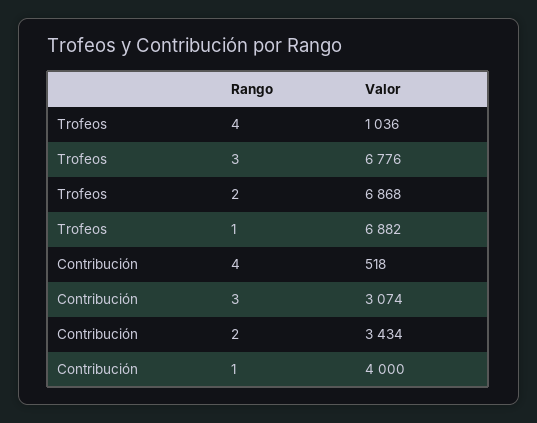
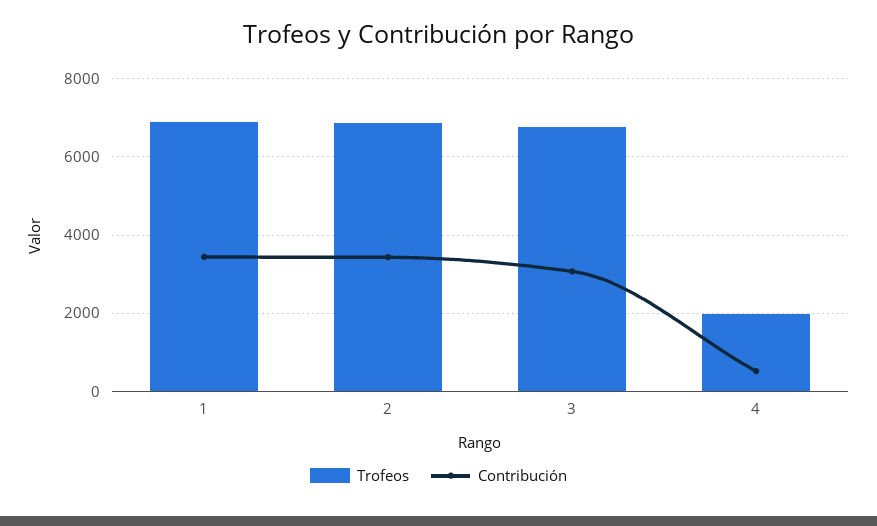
Trofeos, 4: 1036 -> 2000
Contribución, 1: 4000 -> 3400

